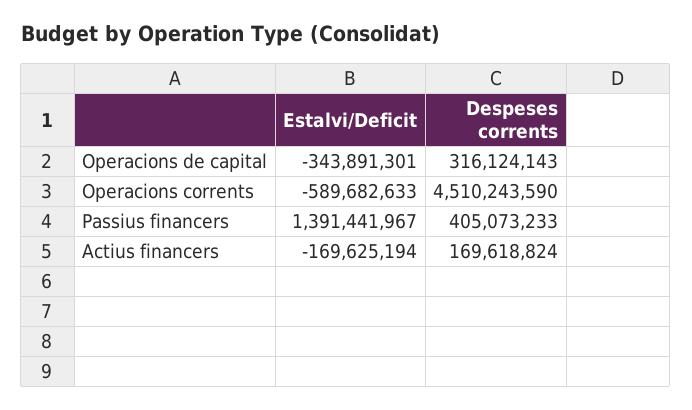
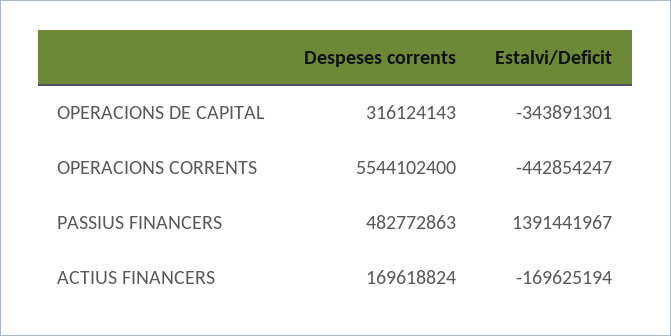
Estalvi/Deficit, Operacions corrents: -589682633 -> -442854247
Despeses corrents, Operacions corrents: 4510243590 -> 5544102400
Despeses corrents, Passius financers: 405073233 -> 482772863

